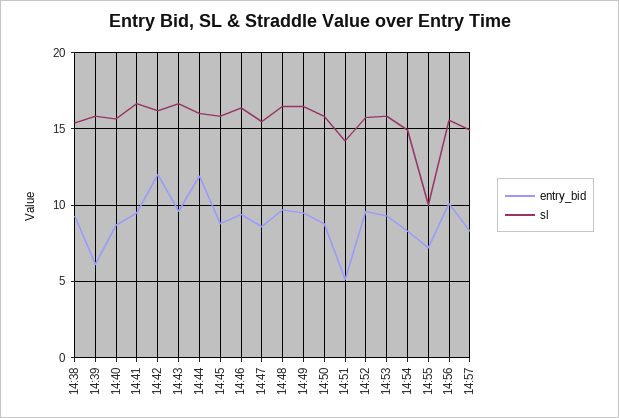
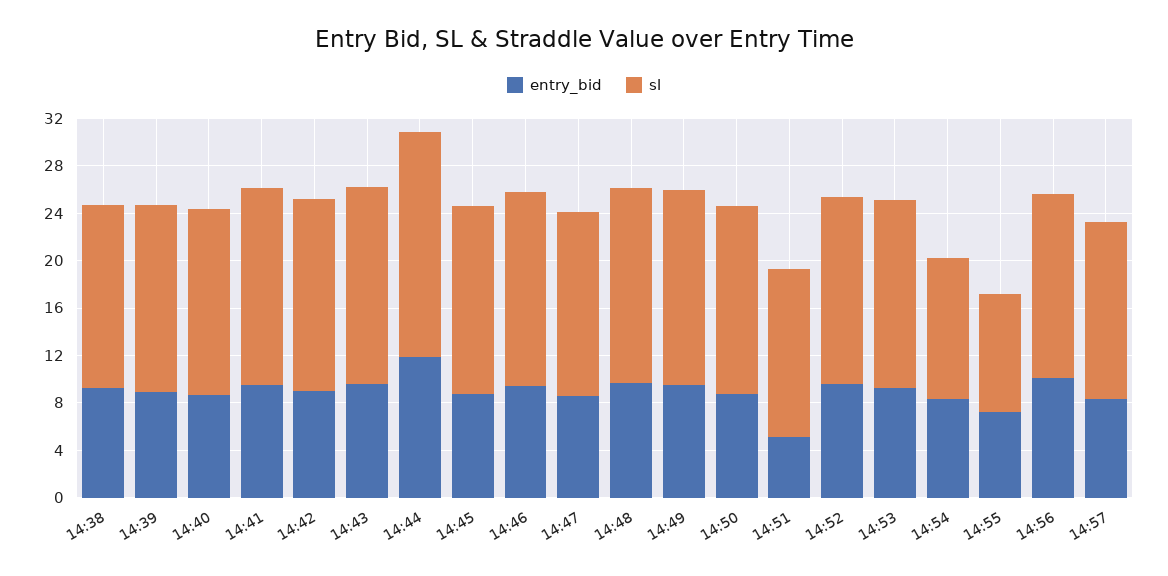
entry_bid, 14:39: 6 -> 9
entry_bid, 14:42: 12 -> 9
sl, 14:44: 16 -> 19
sl, 14:54: 15 -> 12

